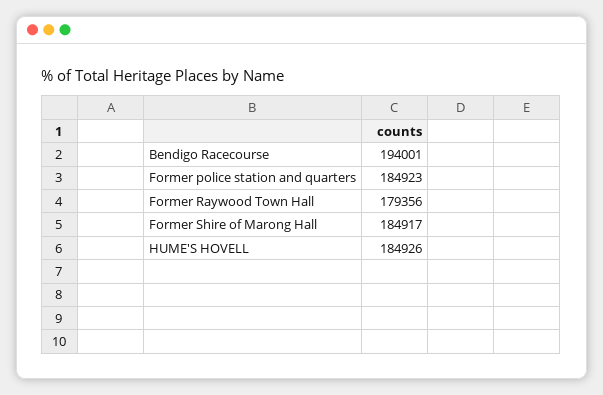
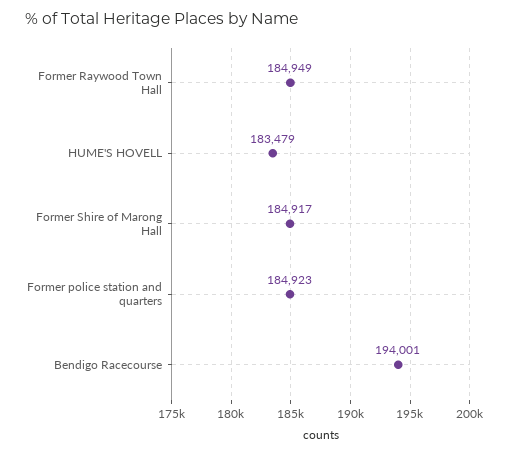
Former Raywood Town Hall: 179356 -> 184949
HUME'S HOVELL: 184926 -> 183479

